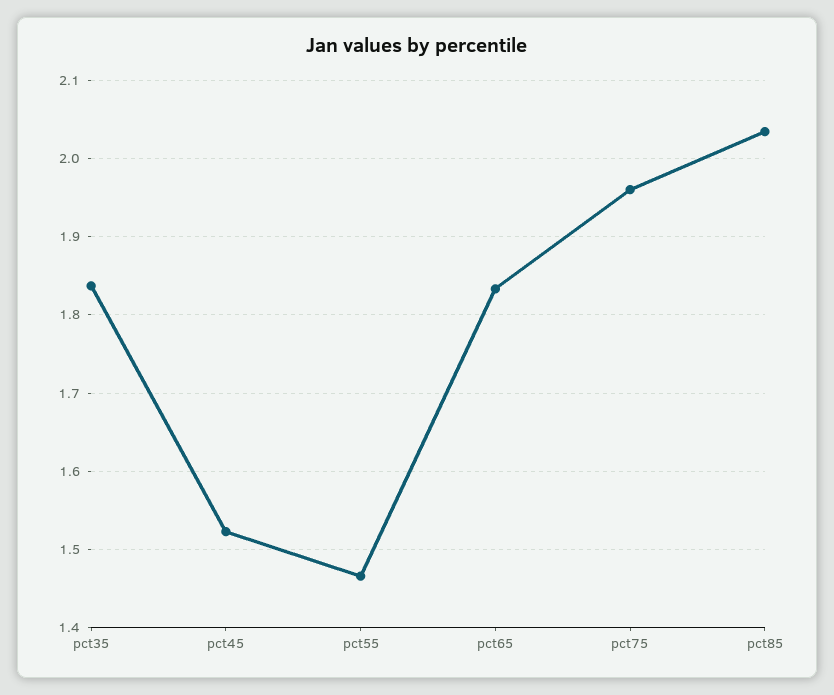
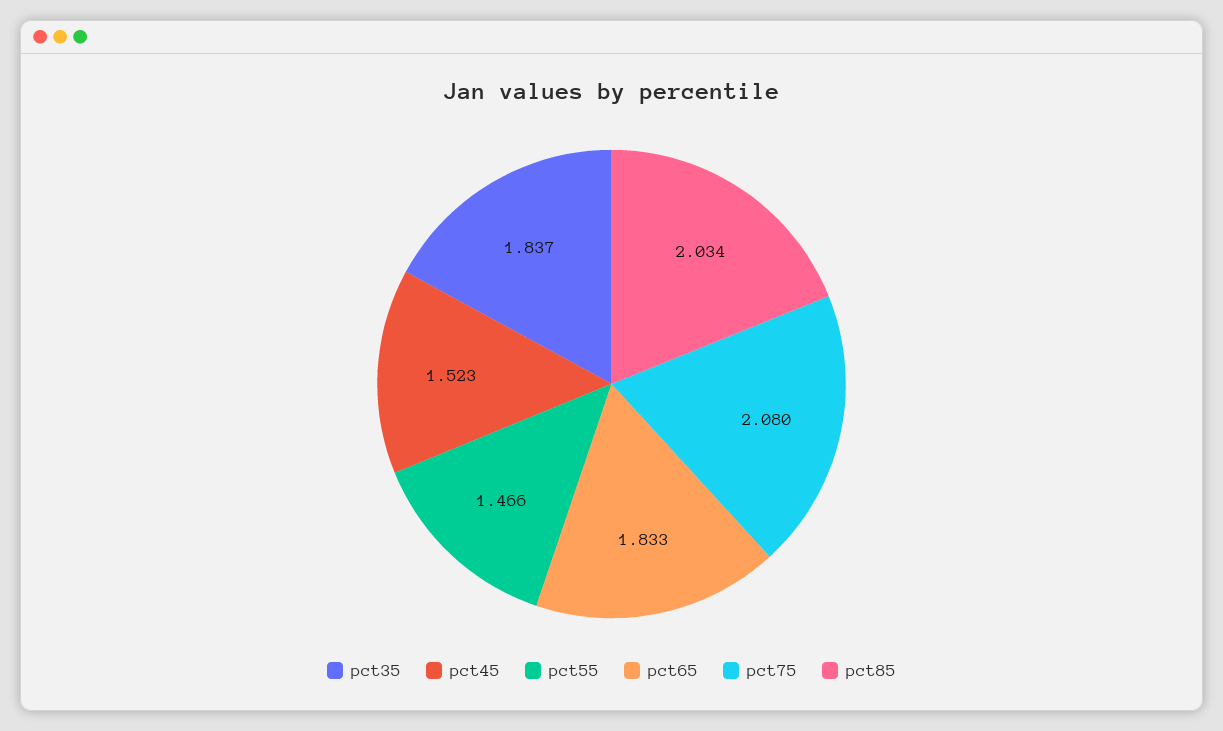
pct75: 1.96 -> 2.08

